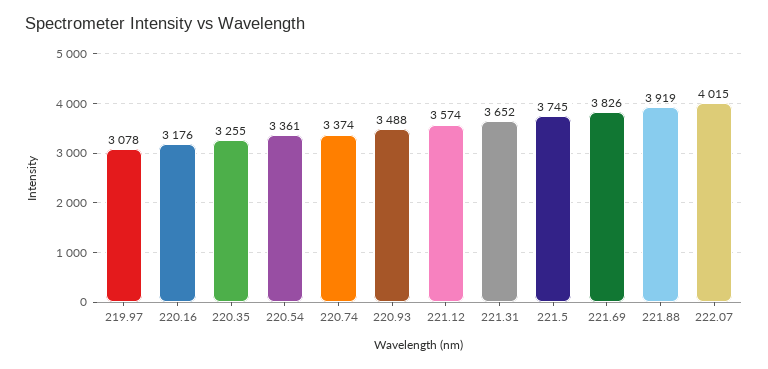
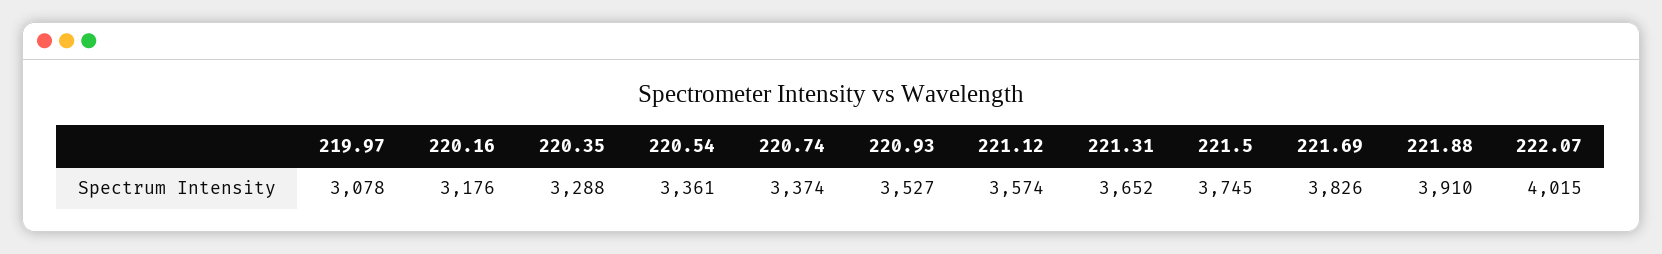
220.35: 3255 -> 3288
220.93: 3488 -> 3527
221.88: 3919 -> 3910

